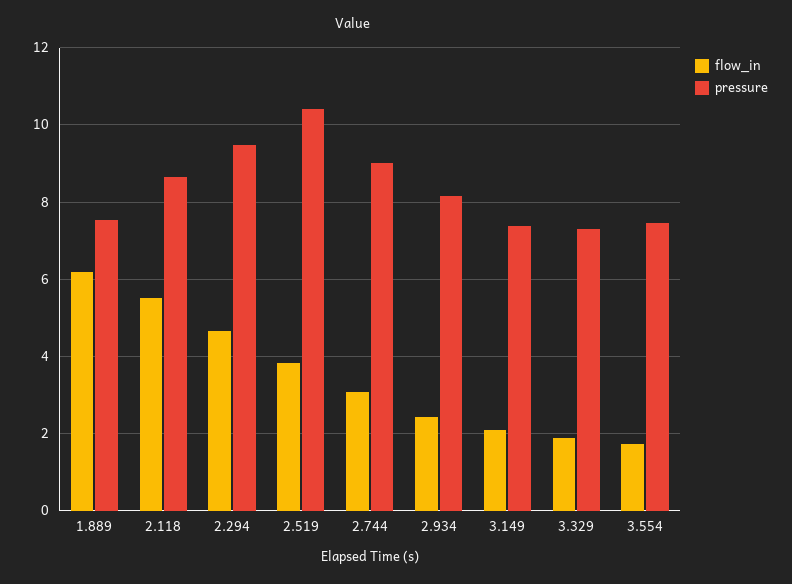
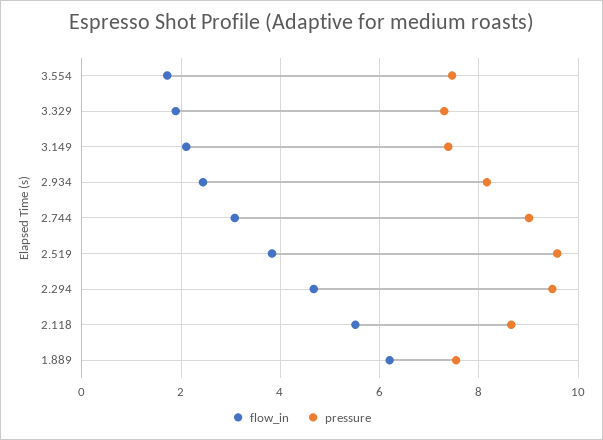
pressure, 2.519: 10.4 -> 9.6

